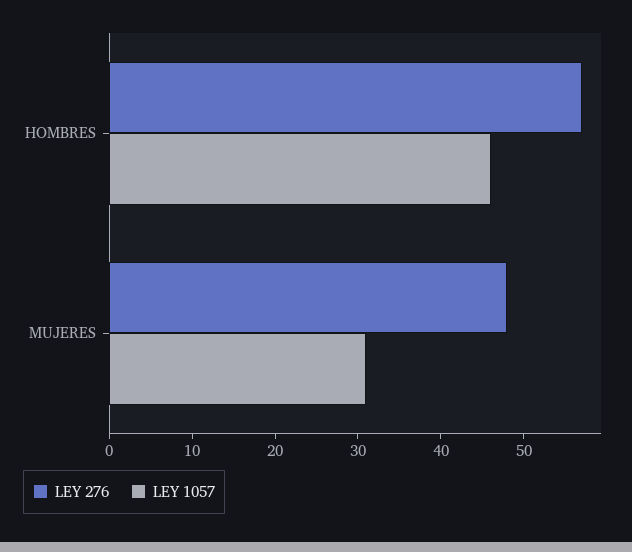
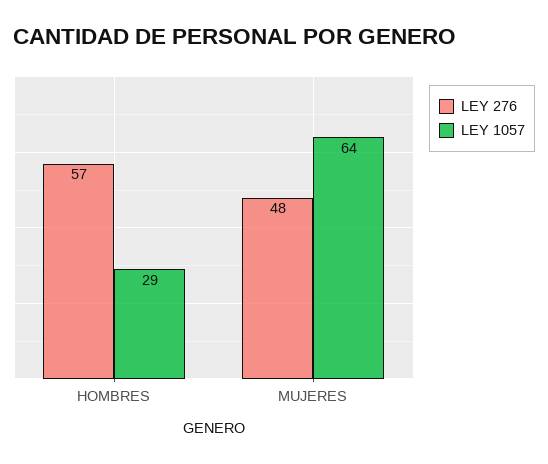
LEY 1057, HOMBRES: 46 -> 29
LEY 1057, MUJERES: 31 -> 64

